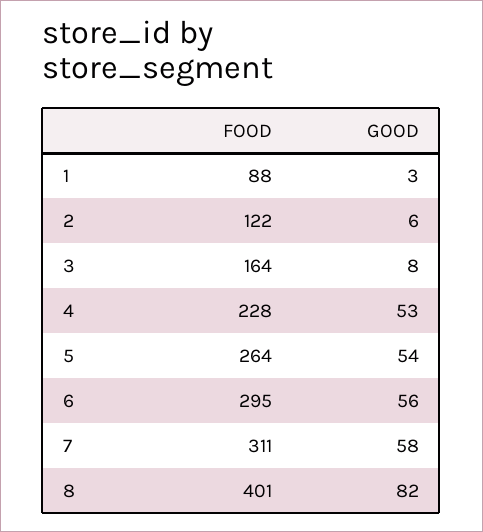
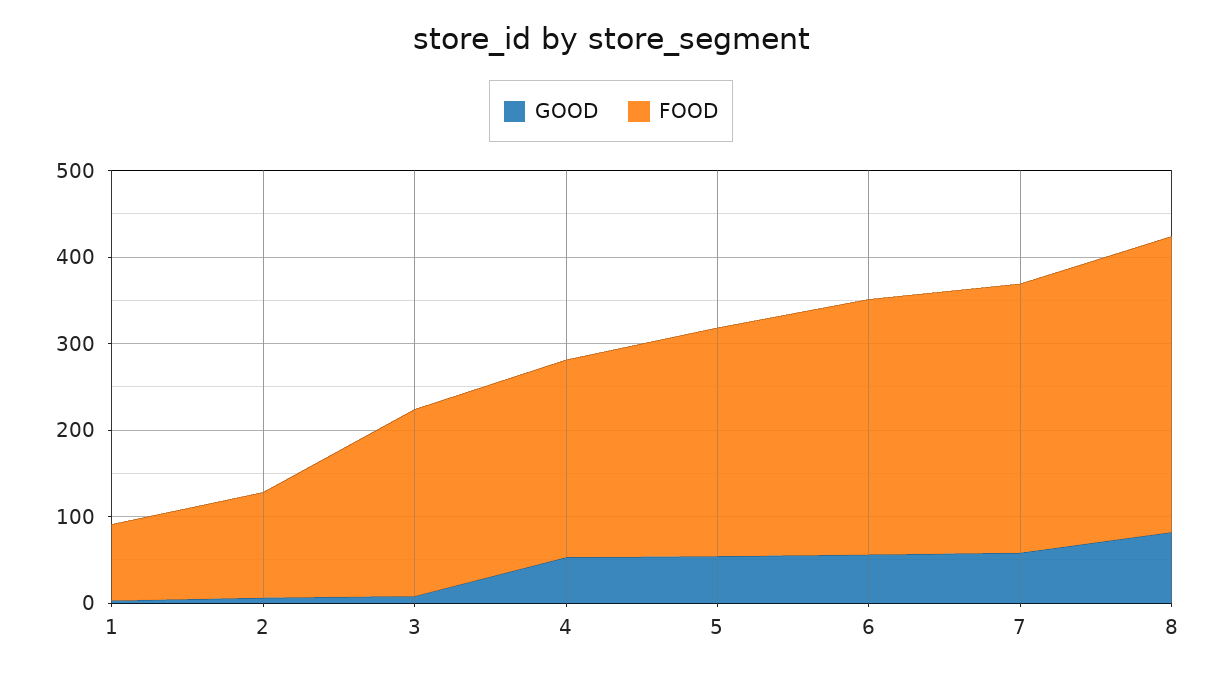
FOOD, 3: 164 -> 220
FOOD, 8: 401 -> 340

